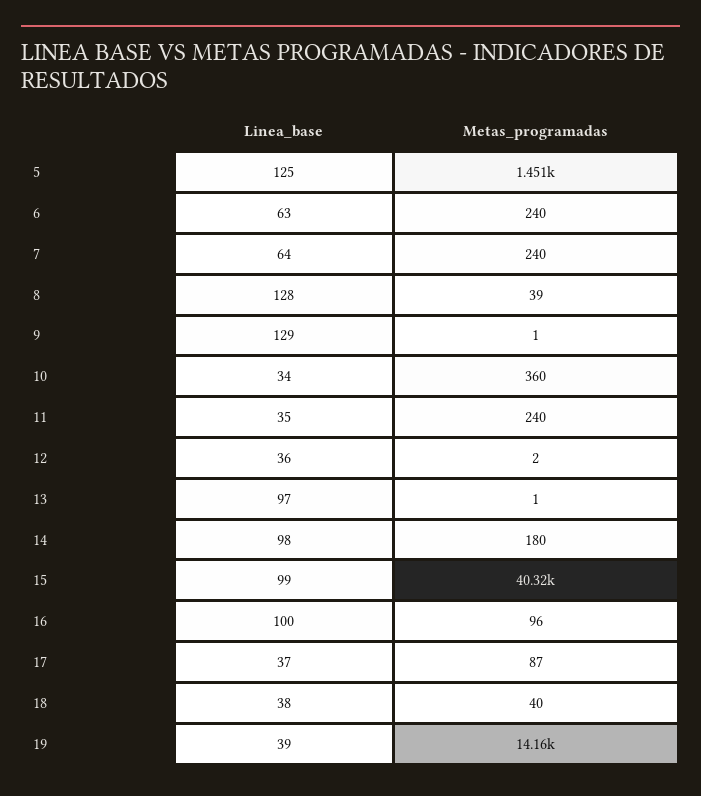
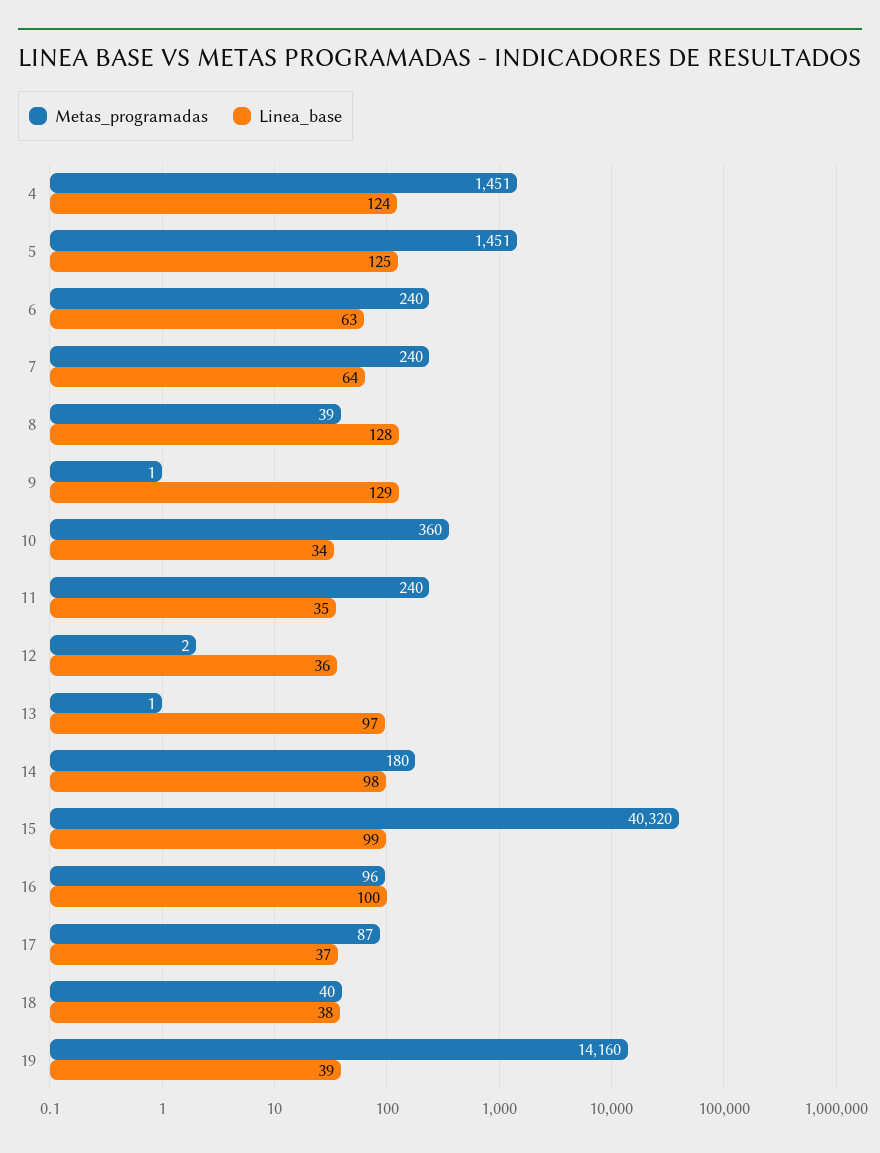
Metas_programadas, 4: none -> 1451
Linea_base, 4: none -> 124

